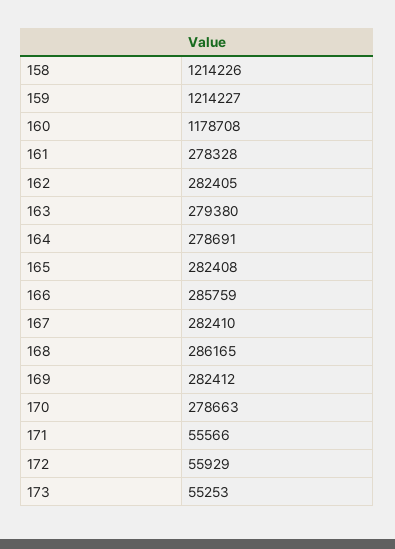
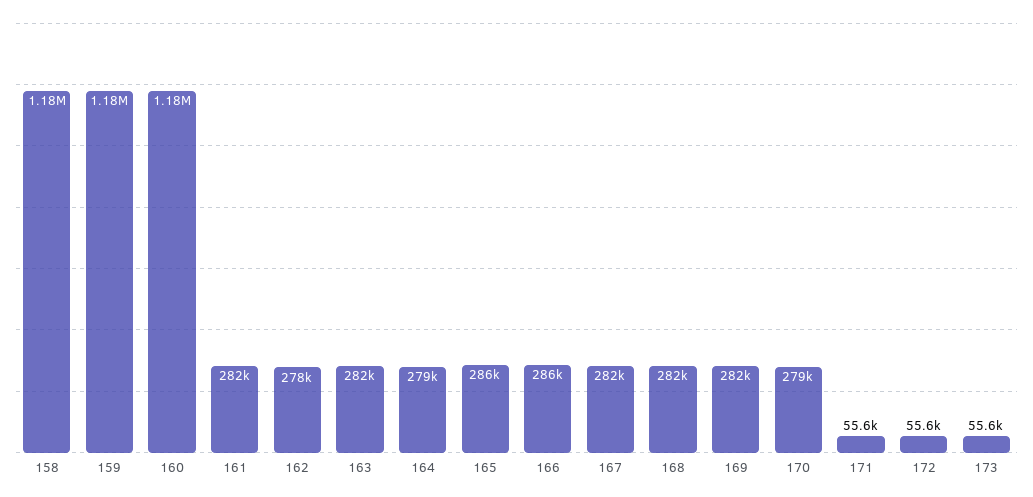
158: 1214226 -> 1180000
159: 1214227 -> 1180000
161: 278328 -> 282000
162: 282405 -> 278000
163: 279380 -> 282000
165: 282408 -> 286000
168: 286165 -> 282000
172: 55929 -> 55600
173: 55253 -> 55600

